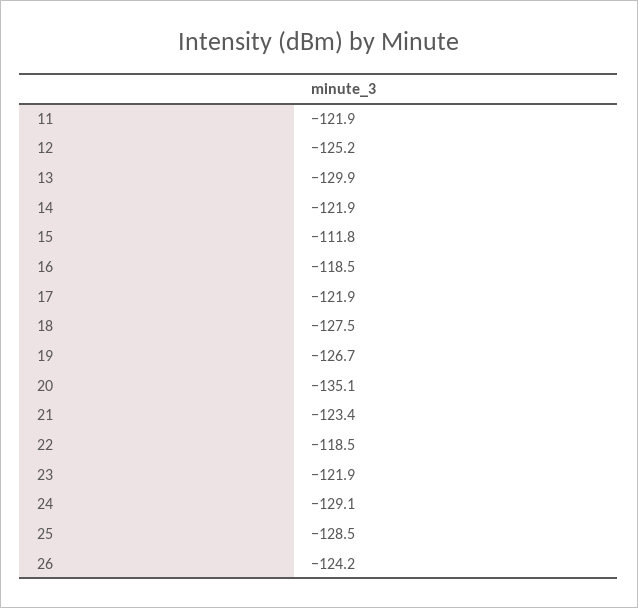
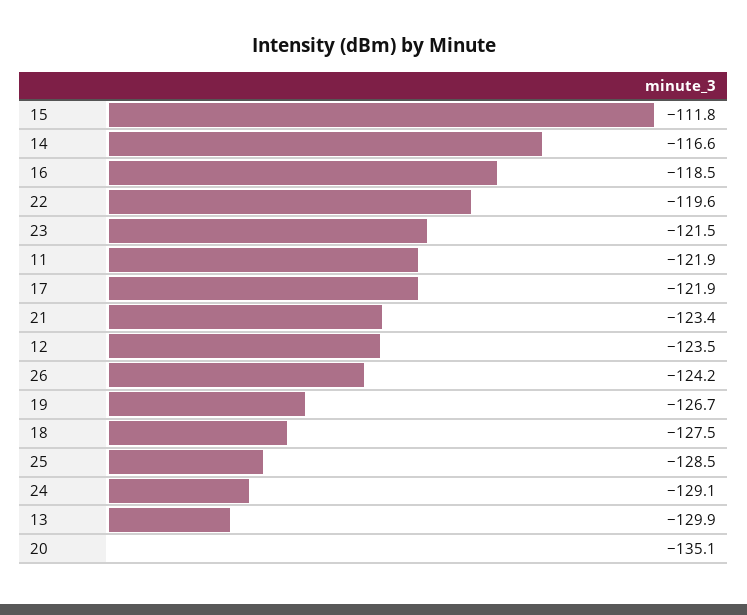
12: -125.2 -> -123.5
14: -121.9 -> -116.6
22: -118.5 -> -119.6
23: -121.9 -> -121.5

